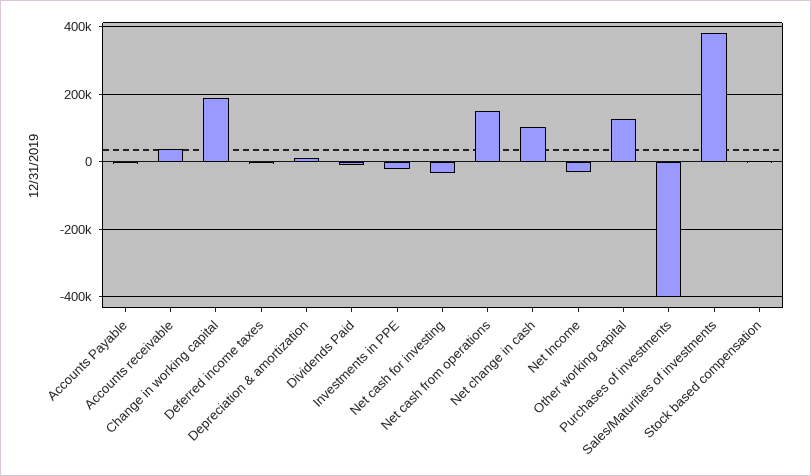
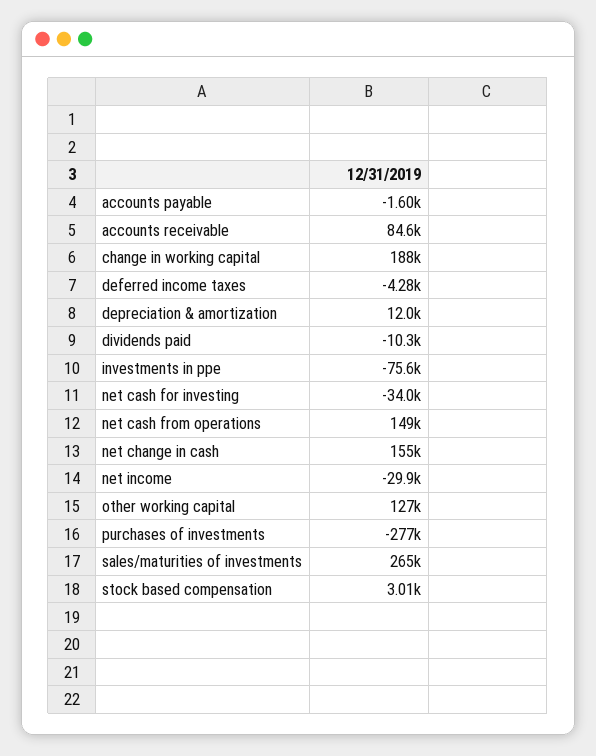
Accounts receivable: 40000 -> 84600
Investments in PPE: -20000 -> -75600
Net change in cash: 100000 -> 155000
Purchases of investments: -400000 -> -277000
Sales/Maturities of investments: 380000 -> 265000

